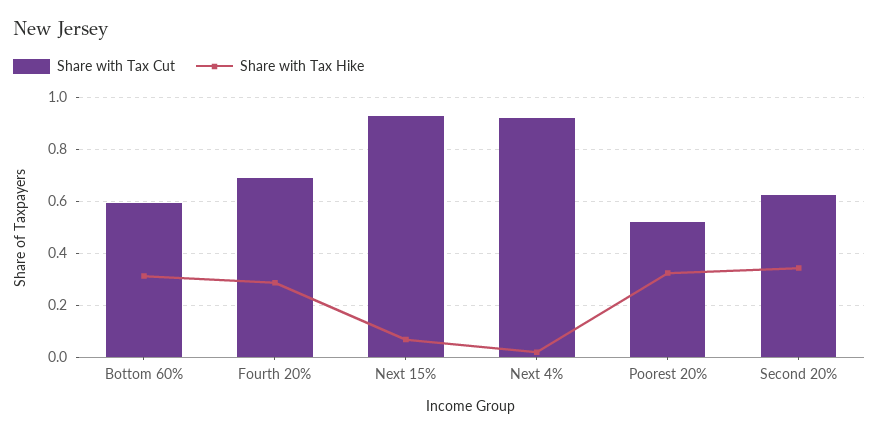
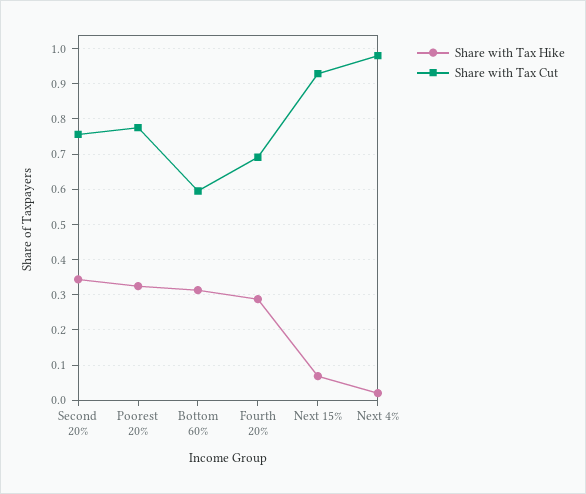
Share with Tax Cut, Next 4%: 0.925 -> 0.98
Share with Tax Cut, Poorest 20%: 0.525 -> 0.78
Share with Tax Cut, Second 20%: 0.625 -> 0.76

